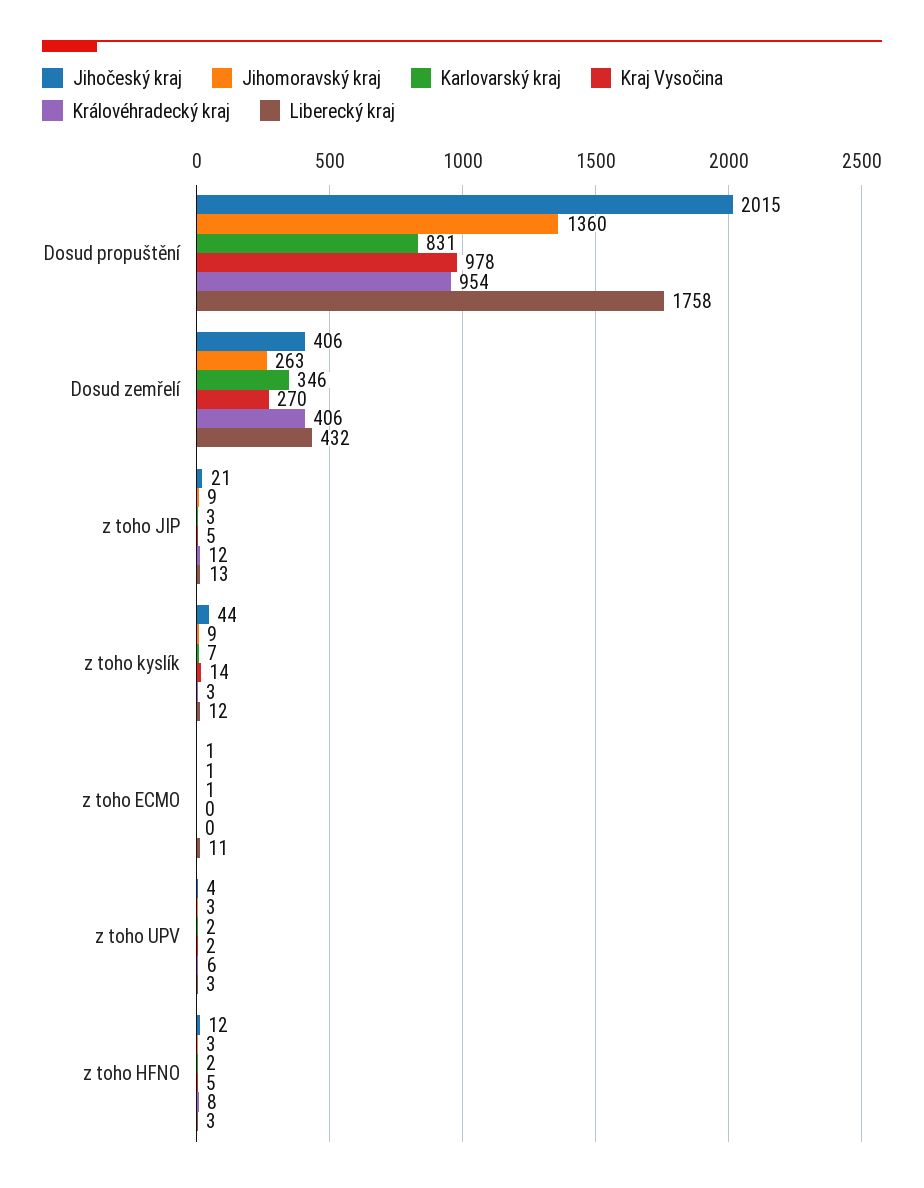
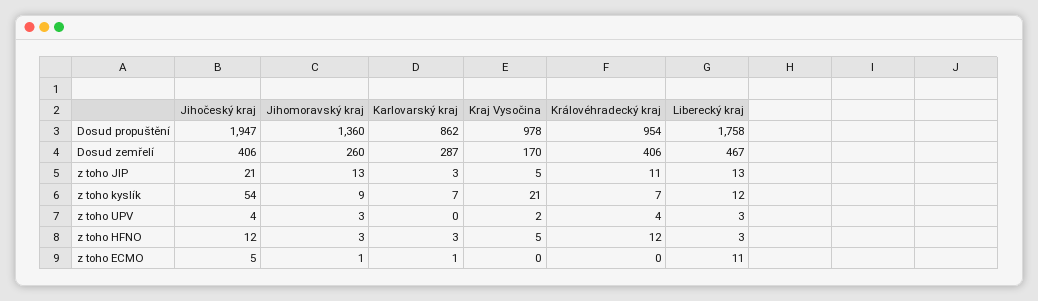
Jihočeský kraj, Dosud propuštění: 2015 -> 1947
Karlovarský kraj, Dosud propuštění: 831 -> 862
Jihomoravský kraj, Dosud zemřelí: 263 -> 260
Karlovarský kraj, Dosud zemřelí: 346 -> 287
Kraj Vysočina, Dosud zemřelí: 270 -> 170
Liberecký kraj, Dosud zemřelí: 432 -> 467
Jihomoravský kraj, z toho JIP: 9 -> 13
Královéhradecký kraj, z toho JIP: 12 -> 11
Jihočeský kraj, z toho kyslík: 44 -> 54
Kraj Vysočina, z toho kyslík: 14 -> 21
Královéhradecký kraj, z toho kyslík: 3 -> 7
Jihočeský kraj, z toho ECMO: 1 -> 5
Karlovarský kraj, z toho UPV: 2 -> 0
Královéhradecký kraj, z toho UPV: 6 -> 4
Karlovarský kraj, z toho HFNO: 2 -> 3
Královéhradecký kraj, z toho HFNO: 8 -> 12

